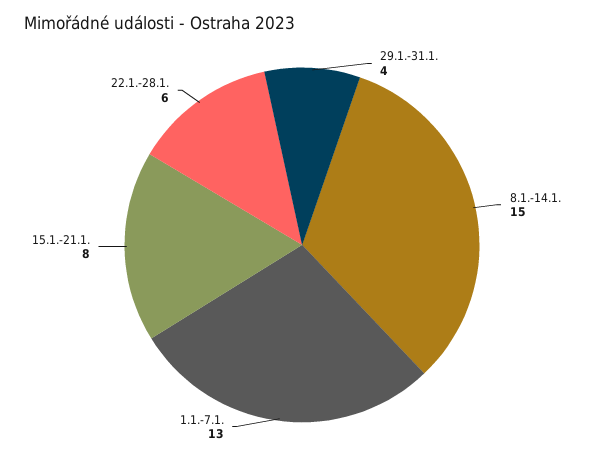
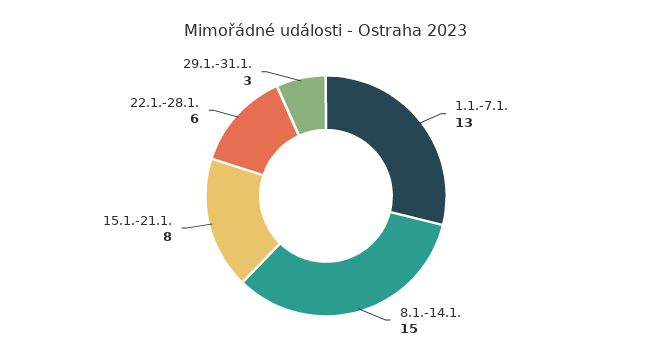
29.1.-31.1.: 4 -> 3

